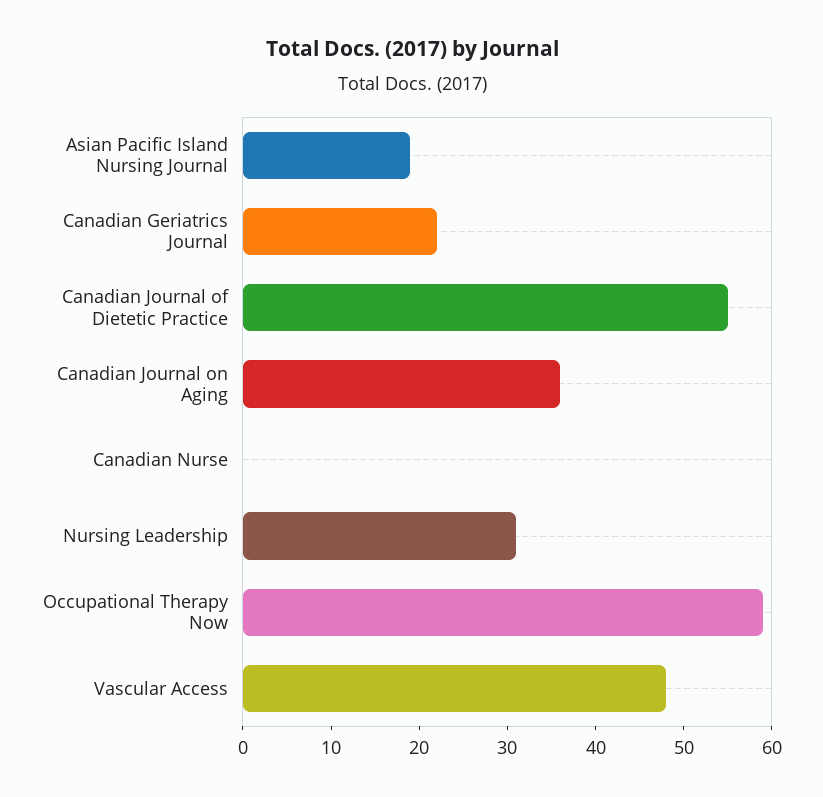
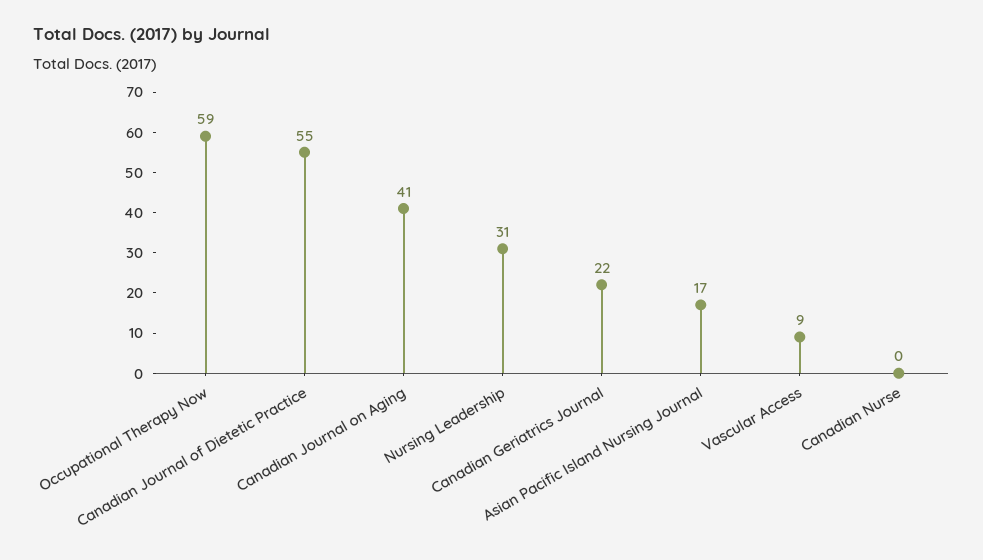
Asian Pacific Island Nursing Journal: 19 -> 17
Canadian Journal on Aging: 36 -> 41
Vascular Access: 48 -> 9

